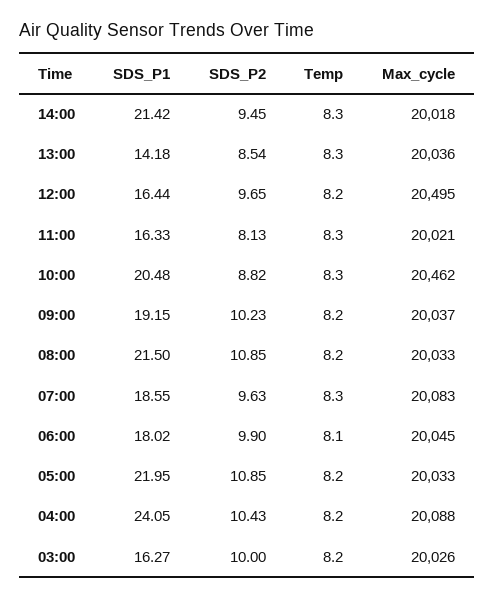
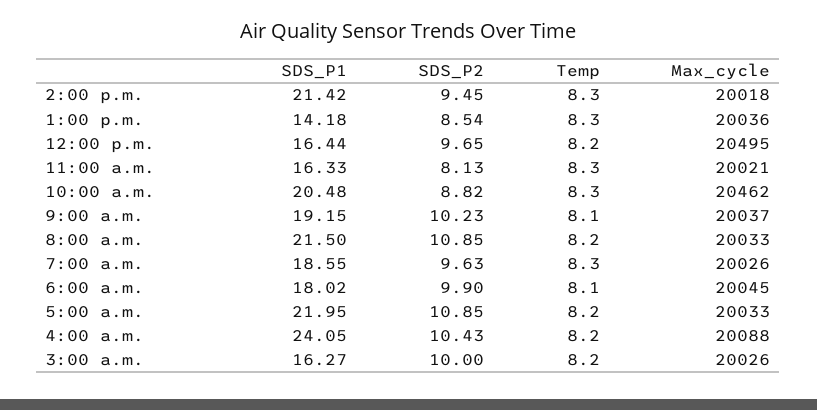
Temp, 09:00: 8.2 -> 8.1
Max_cycle, 07:00: 20083 -> 20026

